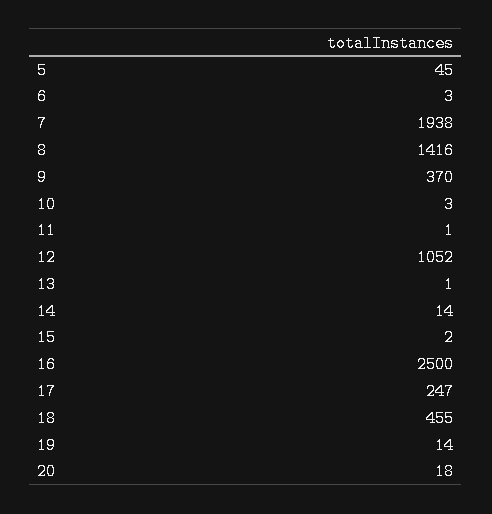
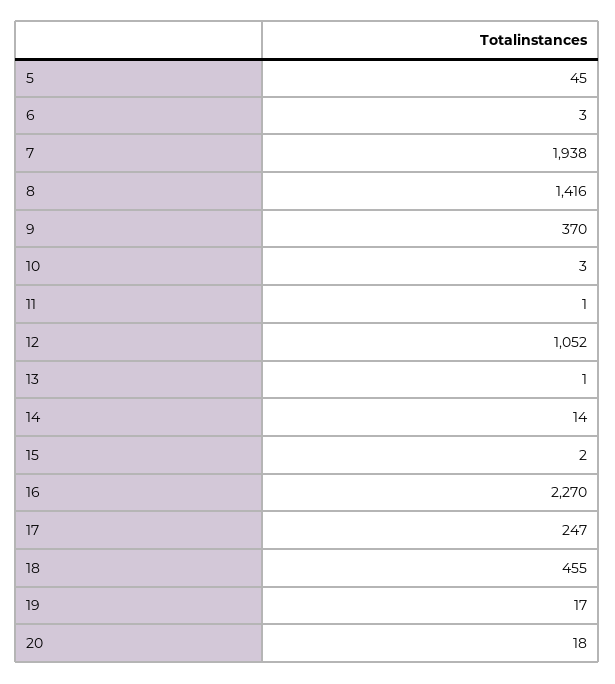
16: 2500 -> 2270
19: 14 -> 17

